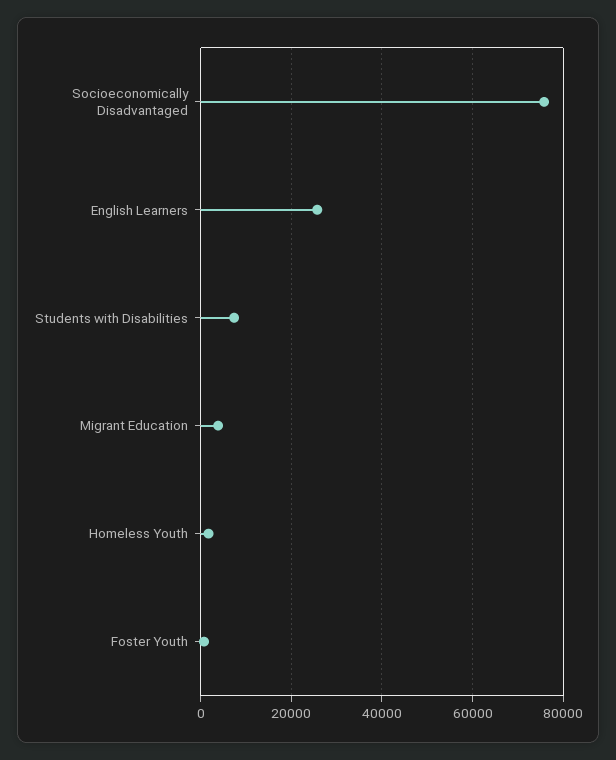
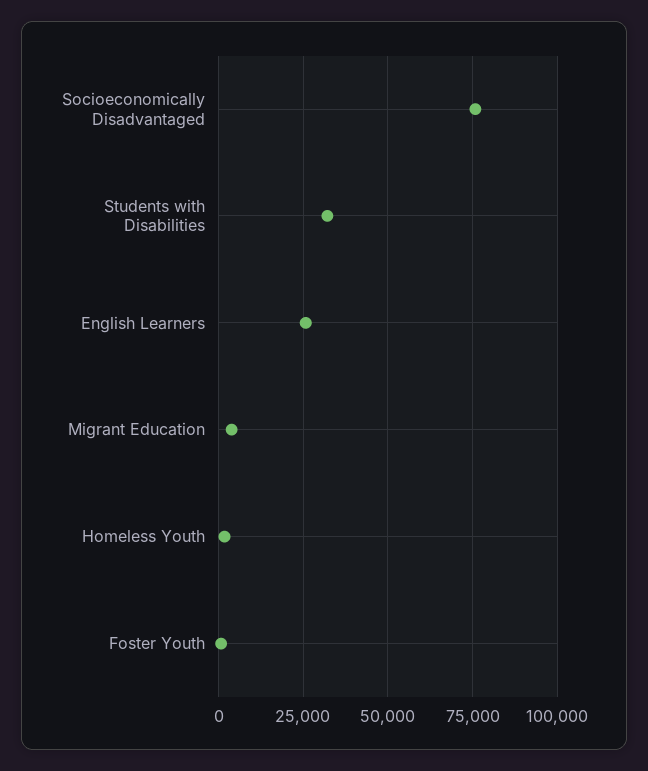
Students with Disabilities: 8000 -> 32500

